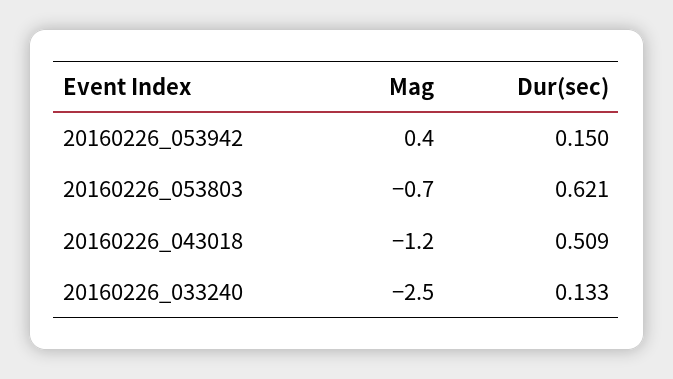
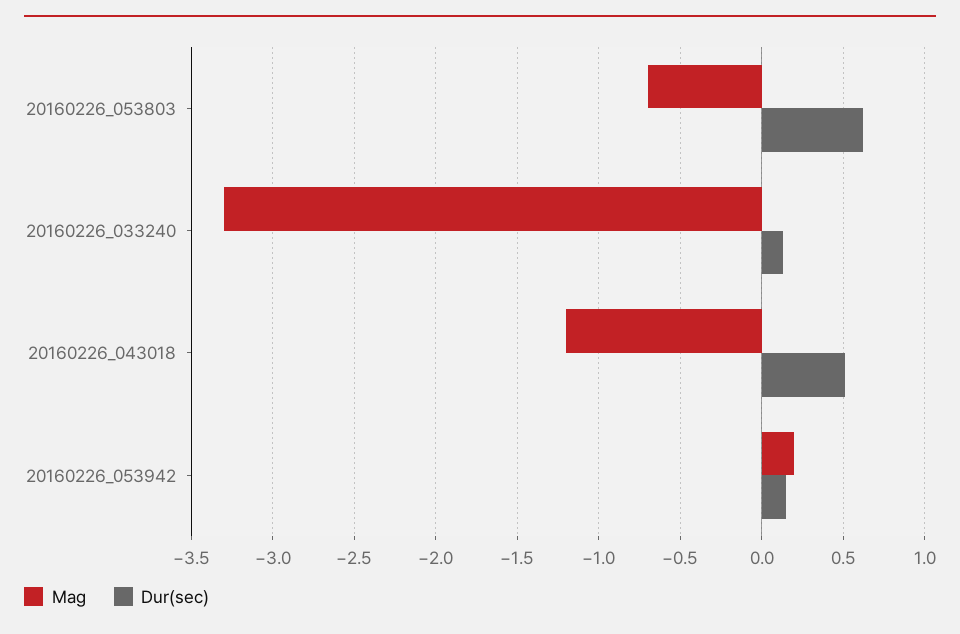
Mag, 20160226_053942: 0.4 -> 0.2
Mag, 20160226_033240: -2.5 -> -3.3

